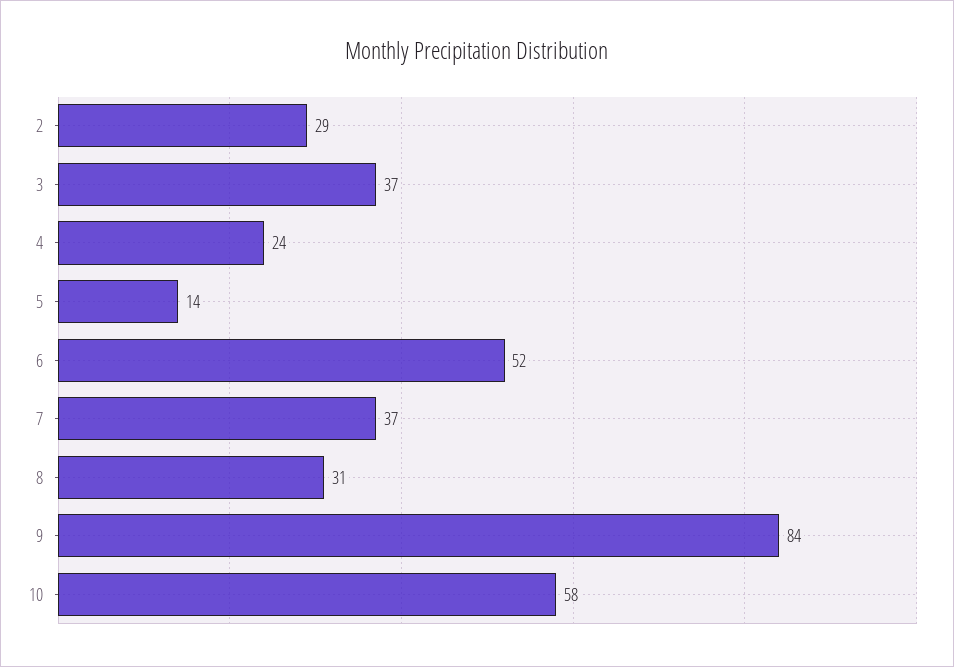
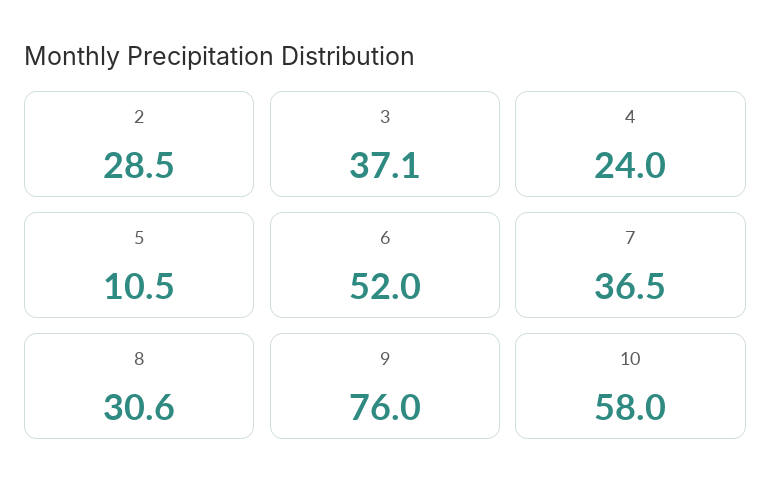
5: 14 -> 10.5
9: 84 -> 76

